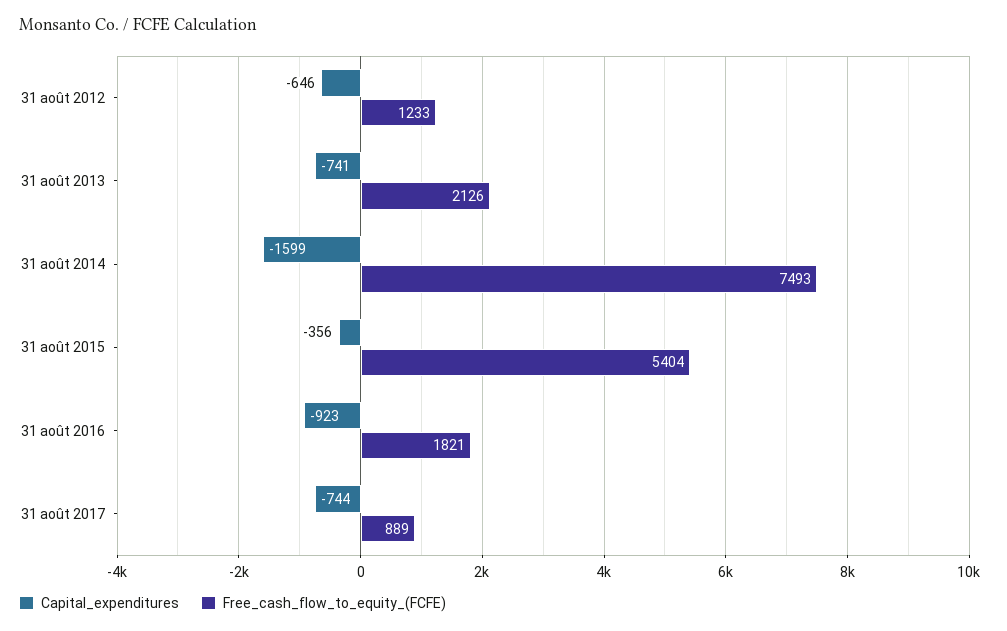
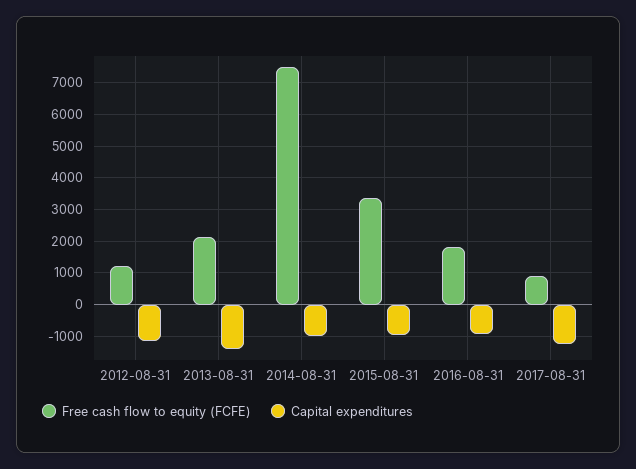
Capital_expenditures, 31 août 2012: -646 -> -1200
Capital_expenditures, 31 août 2013: -741 -> -1400
Capital_expenditures, 31 août 2014: -1599 -> -1000
Capital_expenditures, 31 août 2015: -356 -> -1000
Free_cash_flow_to_equity_(FCFE), 31 août 2015: 5404 -> 3400
Capital_expenditures, 31 août 2017: -744 -> -1200

